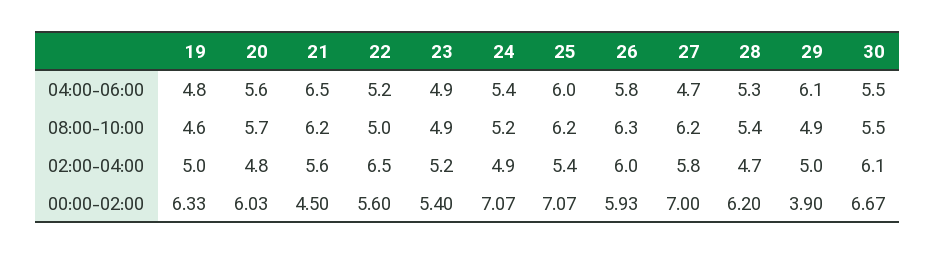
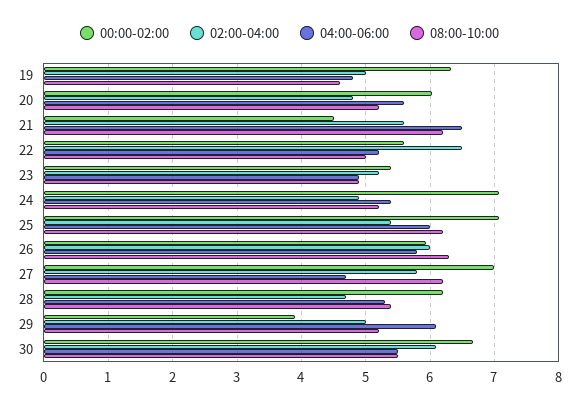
08:00-10:00, 20: 5.7 -> 5.2
08:00-10:00, 29: 4.9 -> 5.2

